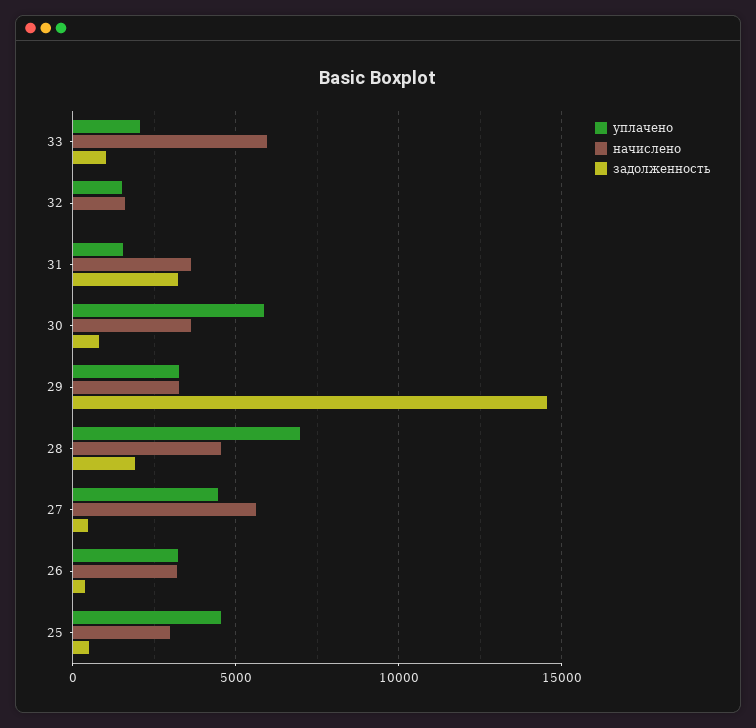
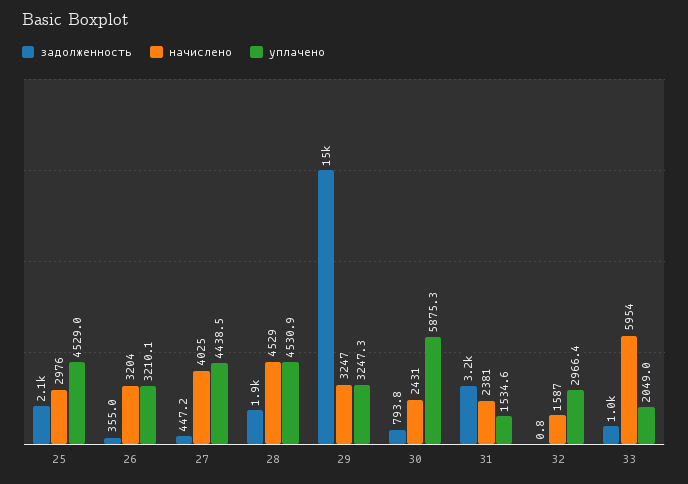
уплачено, 32: 1500 -> 2966.4
начислено, 31: 3500 -> 2381
начислено, 30: 3500 -> 2431
уплачено, 28: 7000 -> 4530.9
начислено, 27: 5500 -> 4025
задолженность, 25: 500 -> 2100

